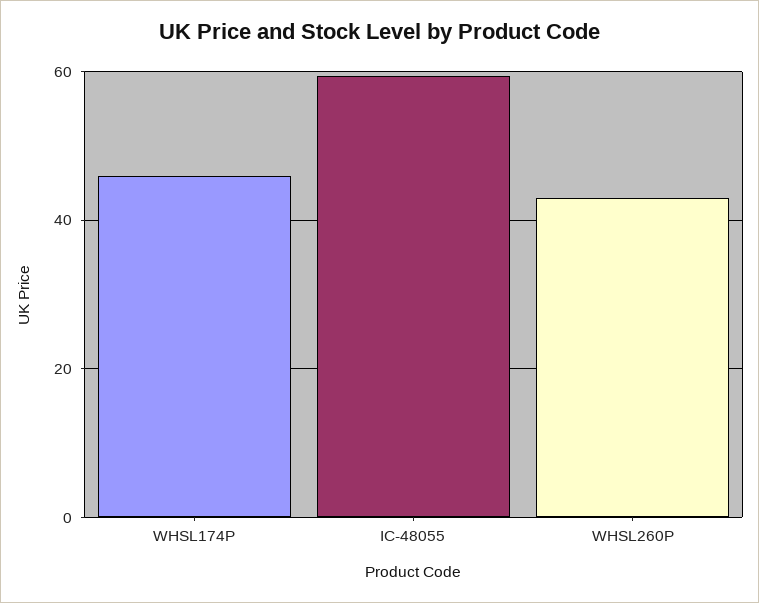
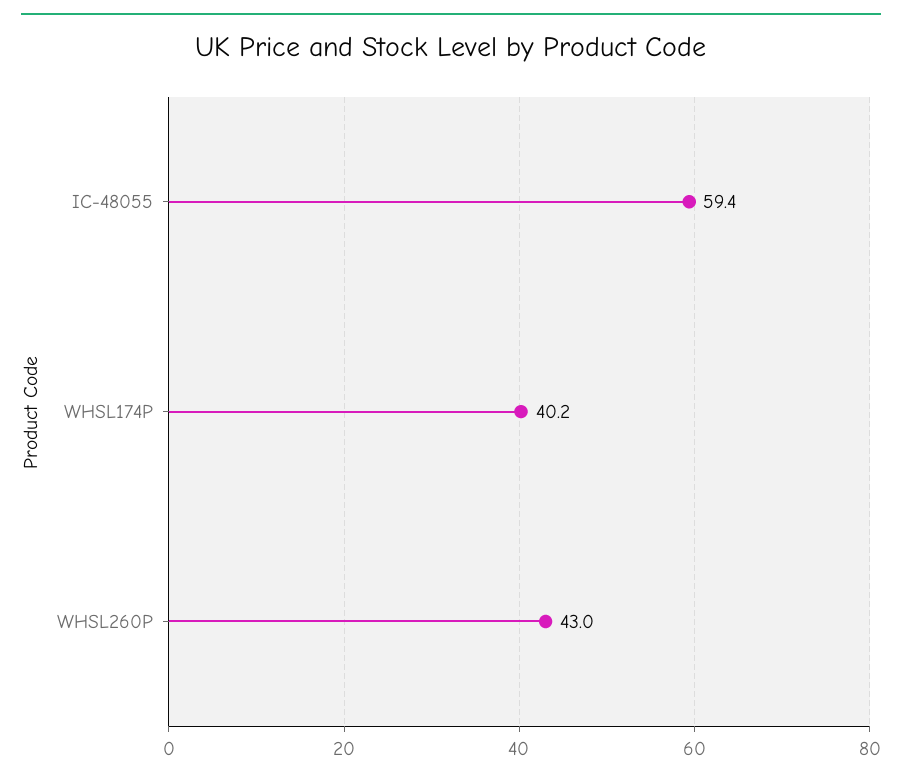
WHSL174P: 46 -> 40.2

